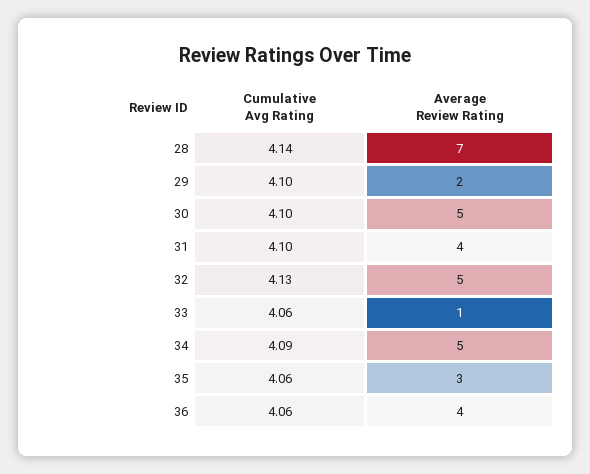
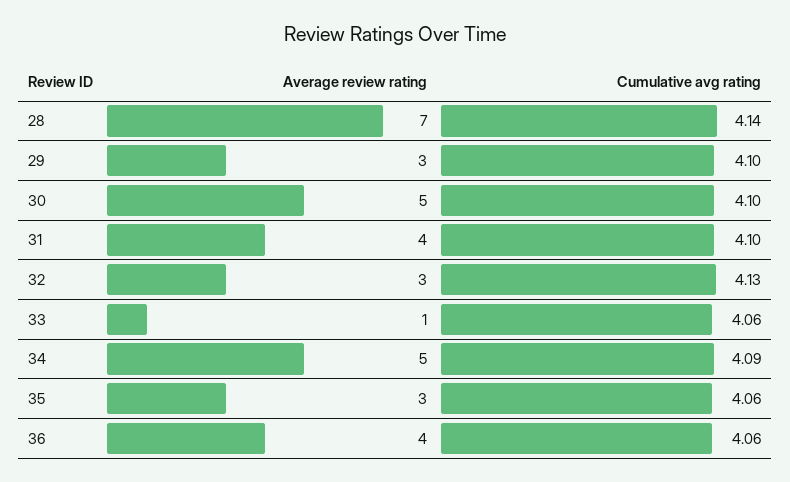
Average Review Rating, 29: 2 -> 3
Average Review Rating, 32: 5 -> 3

